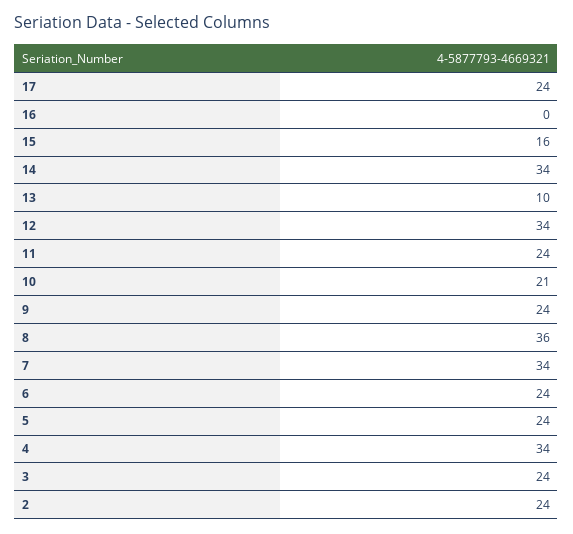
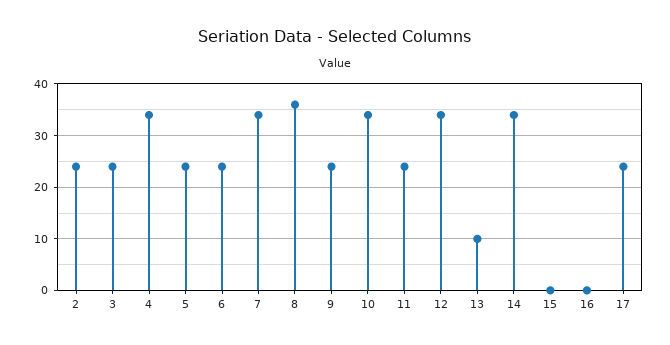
15: 16 -> 0
10: 21 -> 35

